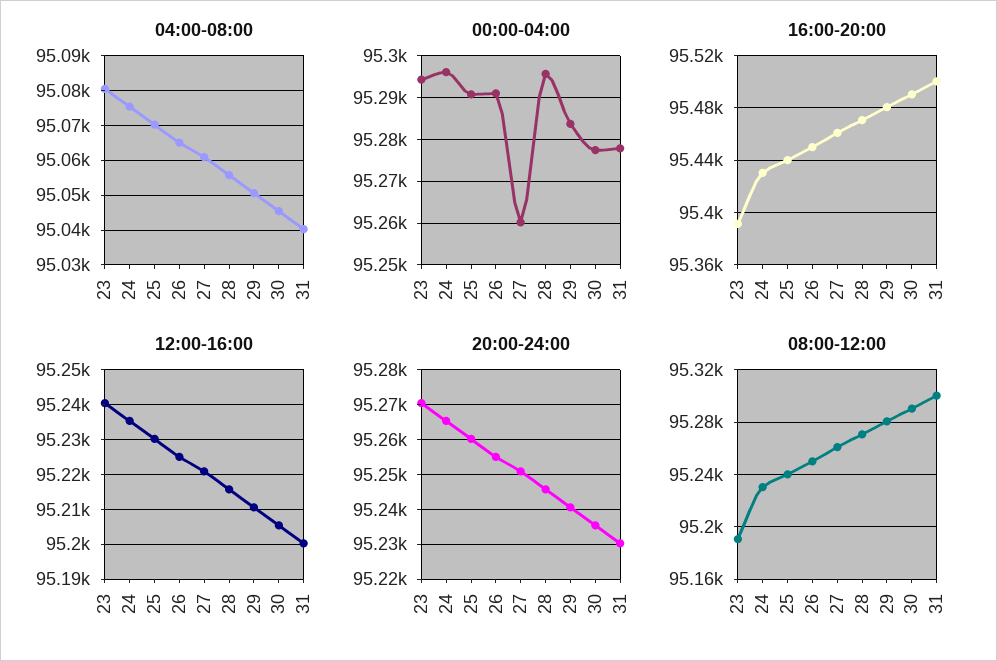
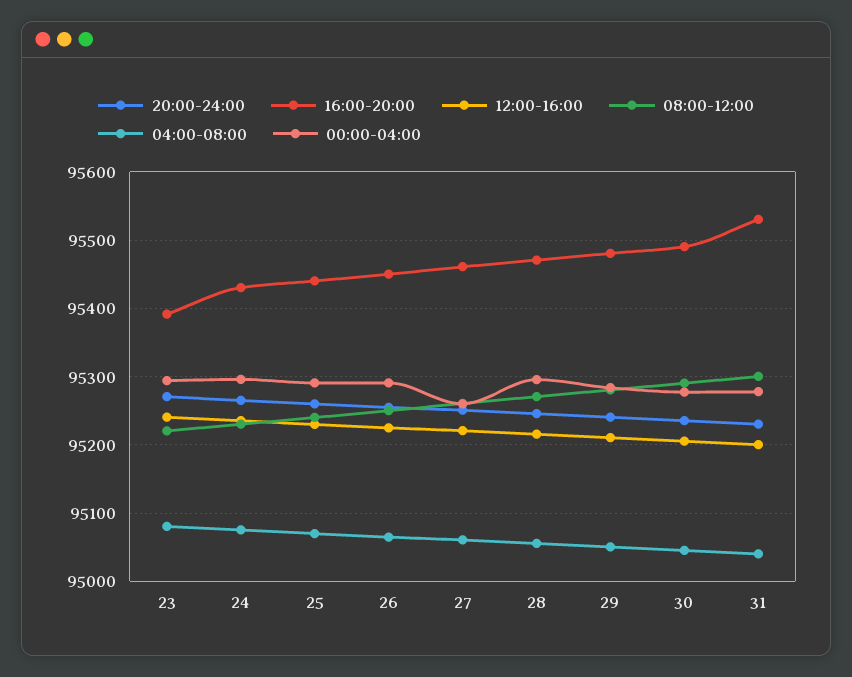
16:00-20:00, 31: 95500 -> 95530
08:00-12:00, 23: 95190 -> 95220

